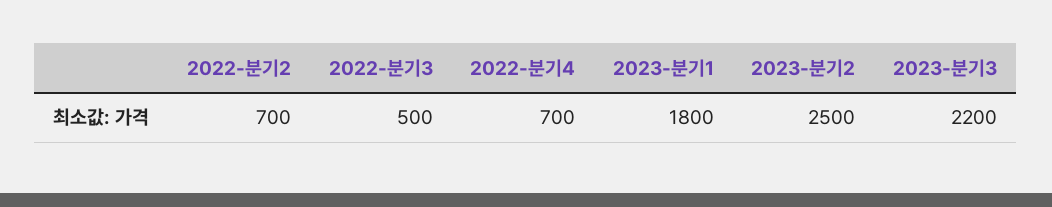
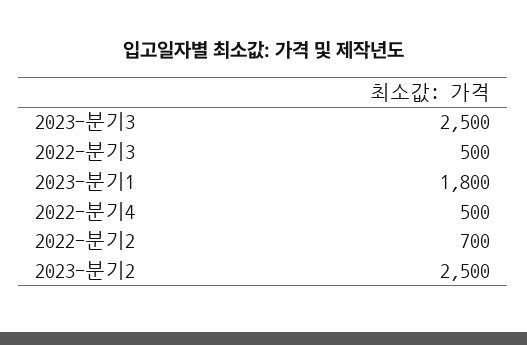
2022-분기4: 700 -> 500
2023-분기3: 2200 -> 2500

